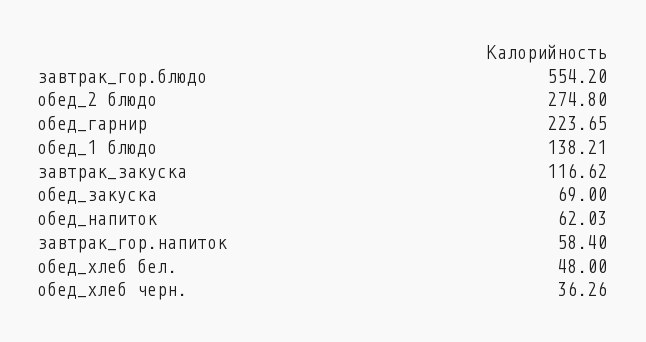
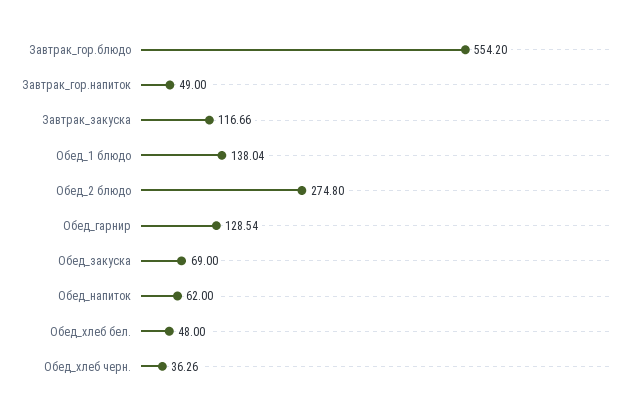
обед_гарнир: 223.65 -> 128.54
обед_1 блюдо: 138.21 -> 138.04
завтрак_закуска: 116.62 -> 116.66
обед_напиток: 62.03 -> 62
завтрак_гор.напиток: 58.4 -> 49

